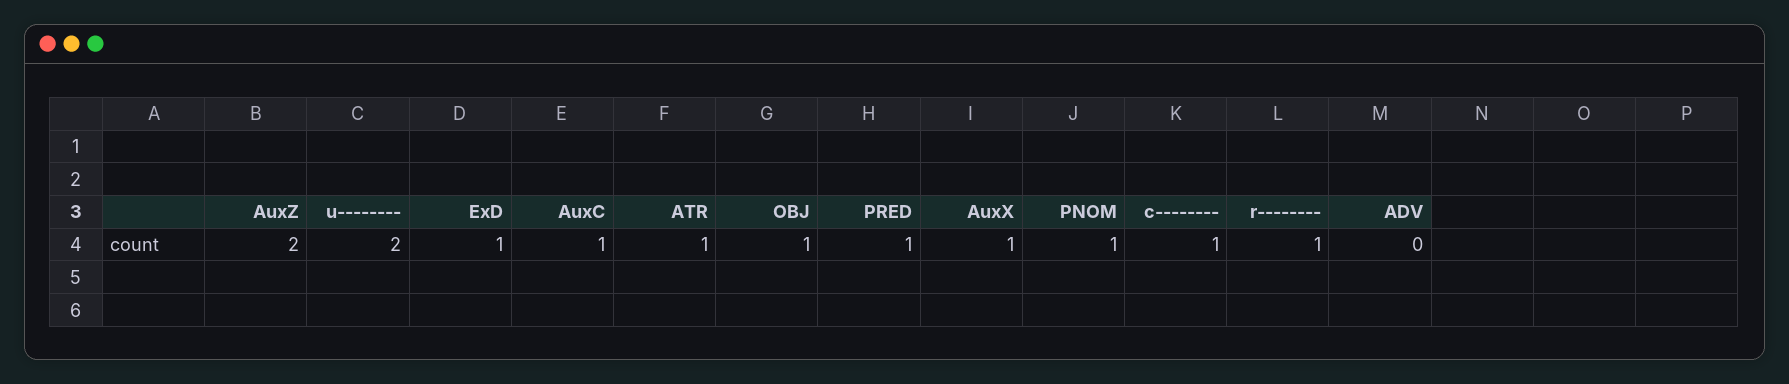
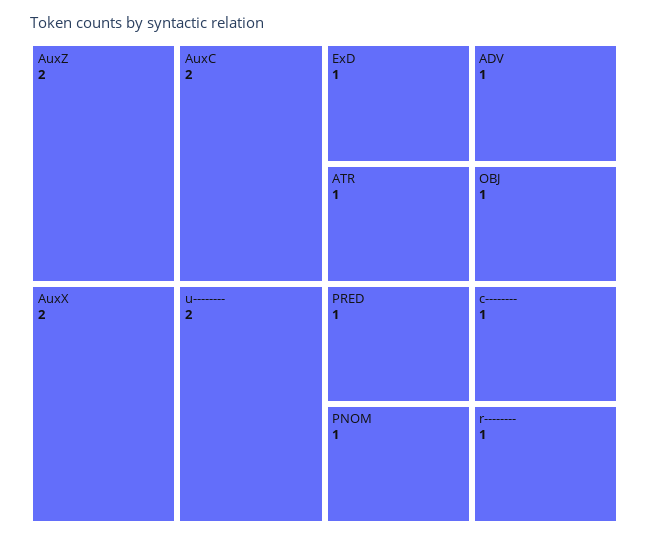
AuxC: 1 -> 2
AuxX: 1 -> 2
ADV: 0 -> 1

